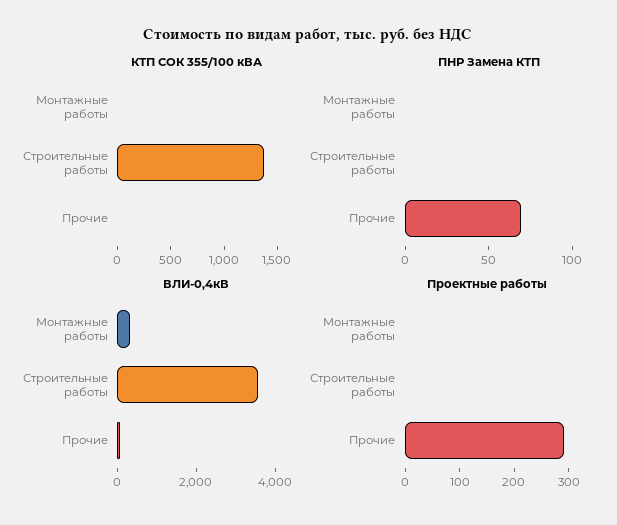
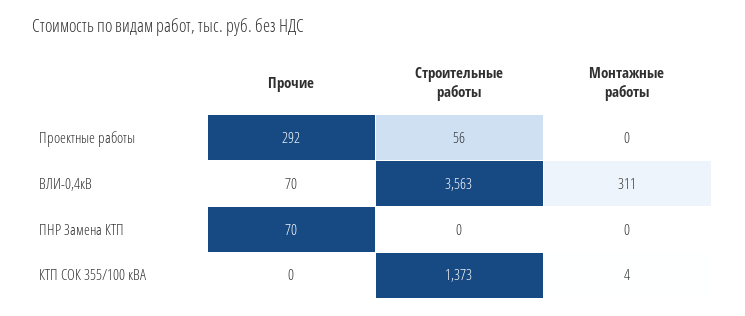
Проектные работы, Строительные работы: 0 -> 56

